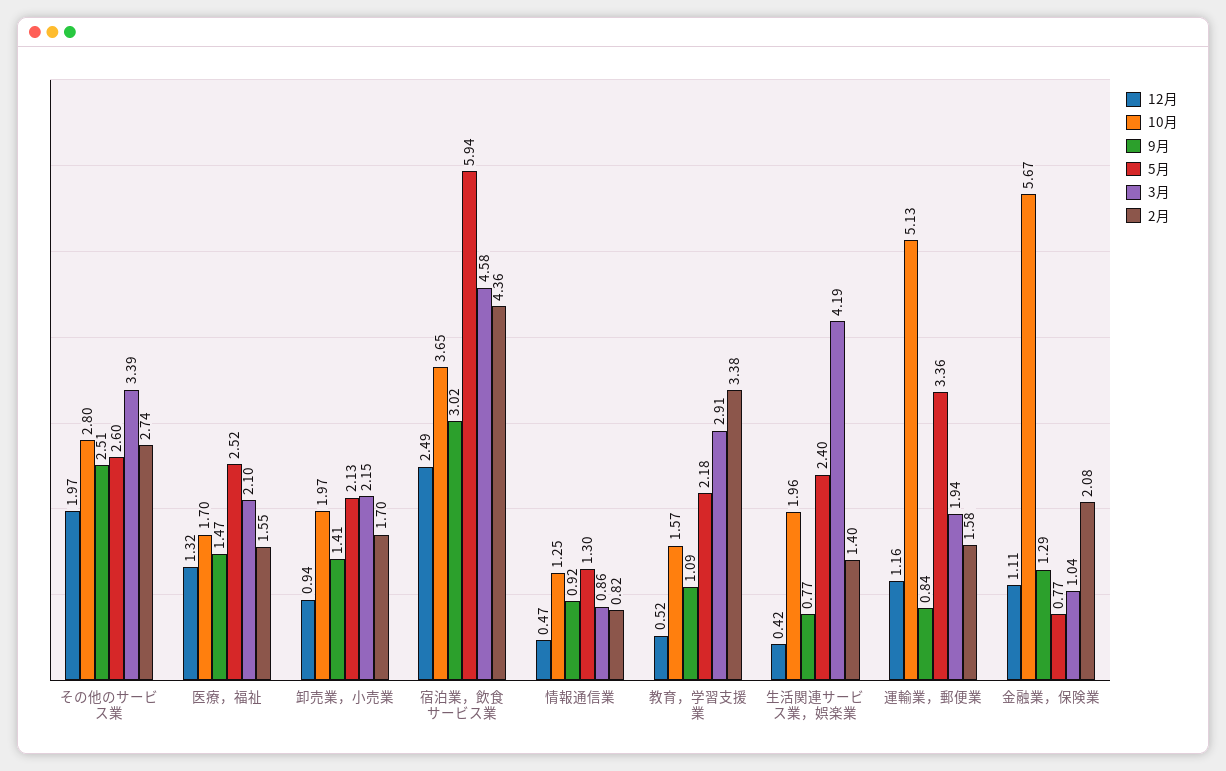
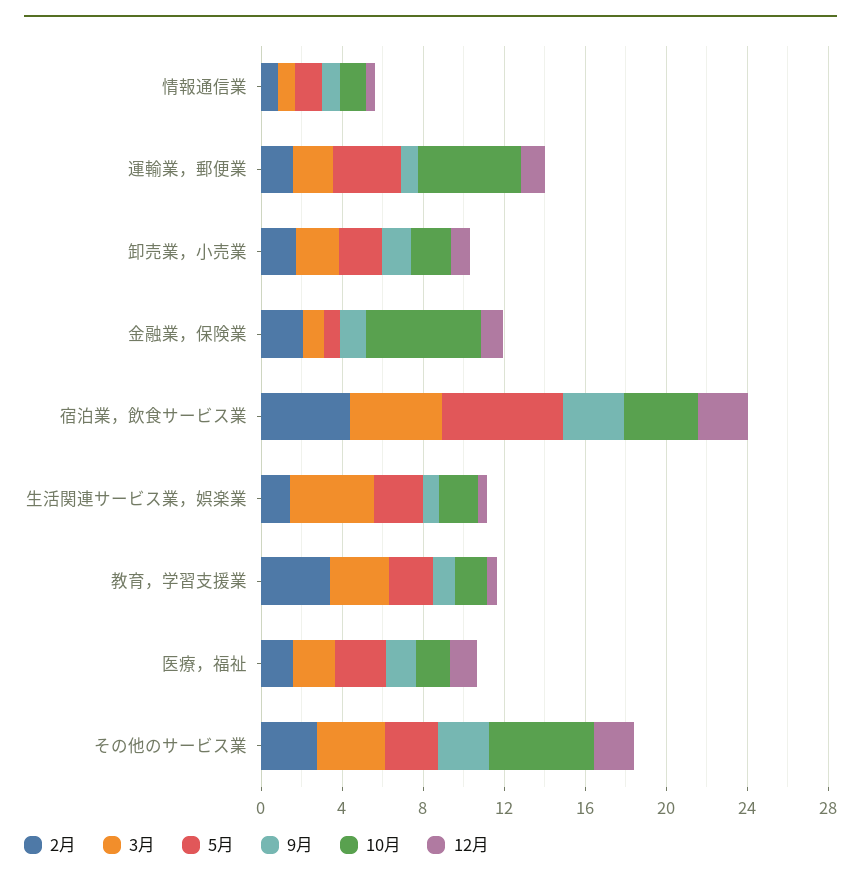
10月, その他のサービス業: 2.8 -> 5

